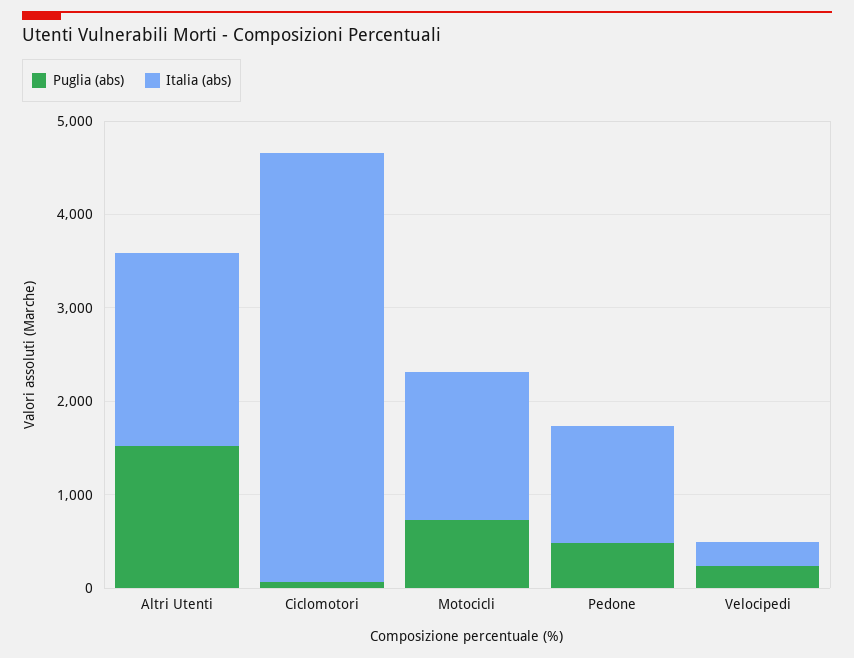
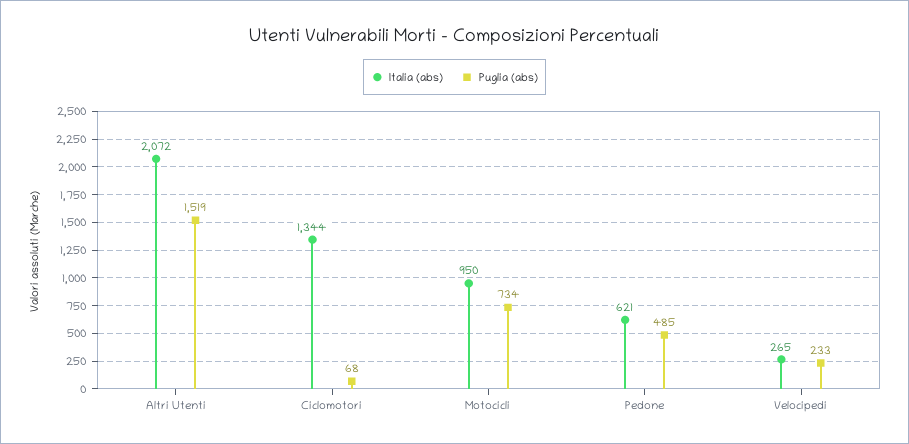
Italia (abs), Ciclomotori: 4600 -> 1344
Italia (abs), Motocicli: 1600 -> 950
Italia (abs), Pedone: 1200 -> 621

